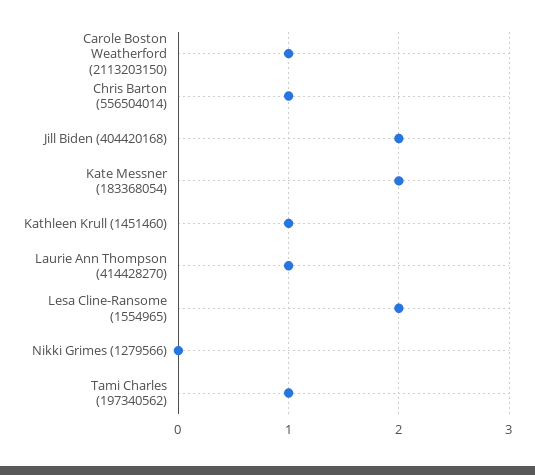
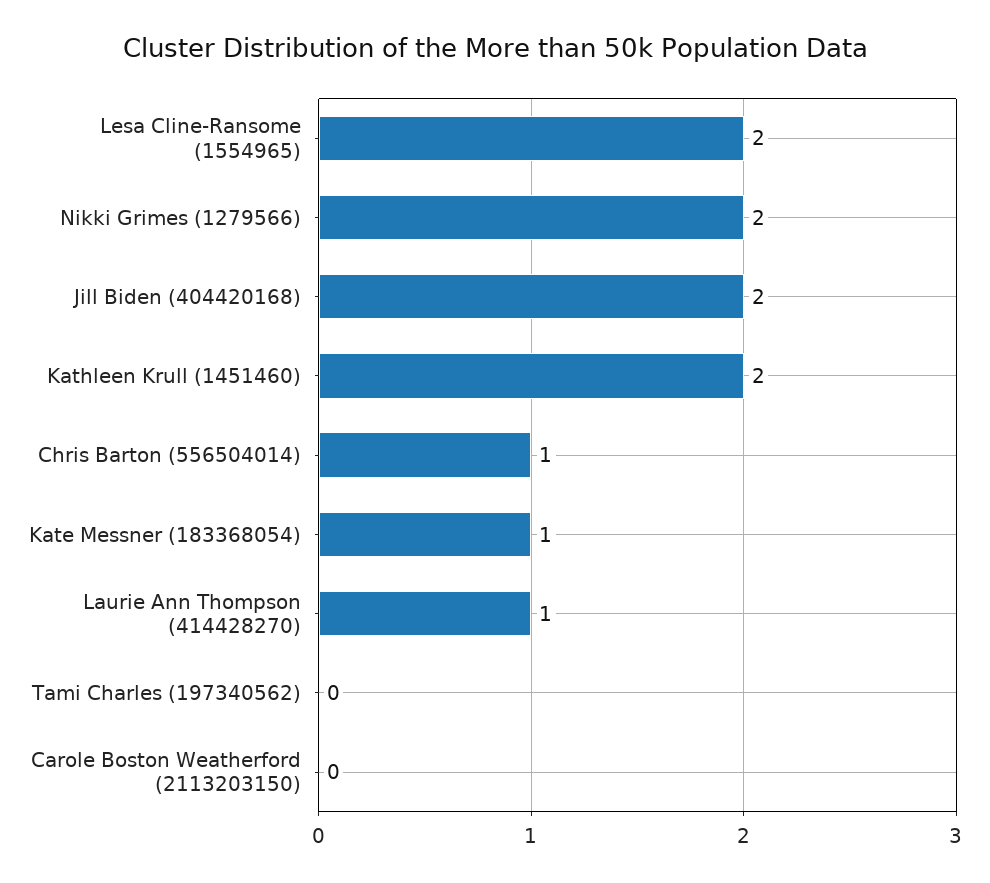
Carole Boston Weatherford (2113203150): 1 -> 0
Kate Messner (183368054): 2 -> 1
Kathleen Krull (1451460): 1 -> 2
Nikki Grimes (1279566): 0 -> 2
Tami Charles (197340562): 1 -> 0

